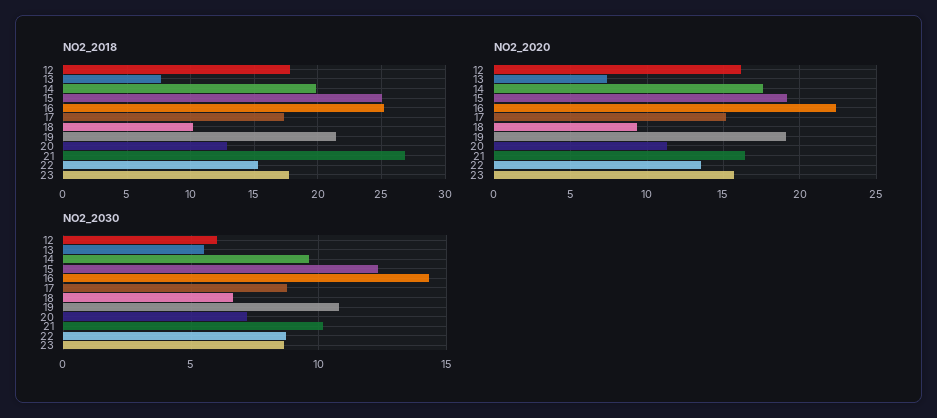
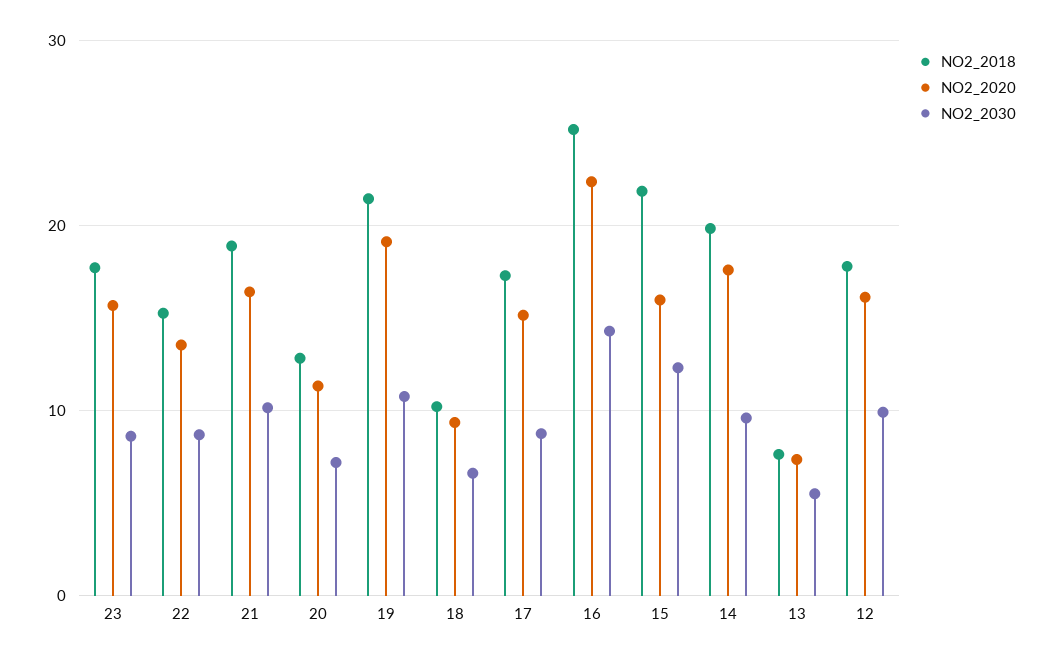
NO2_2018, 15: 25 -> 22
NO2_2018, 21: 27 -> 19
NO2_2020, 15: 19 -> 16
NO2_2030, 12: 6 -> 10

